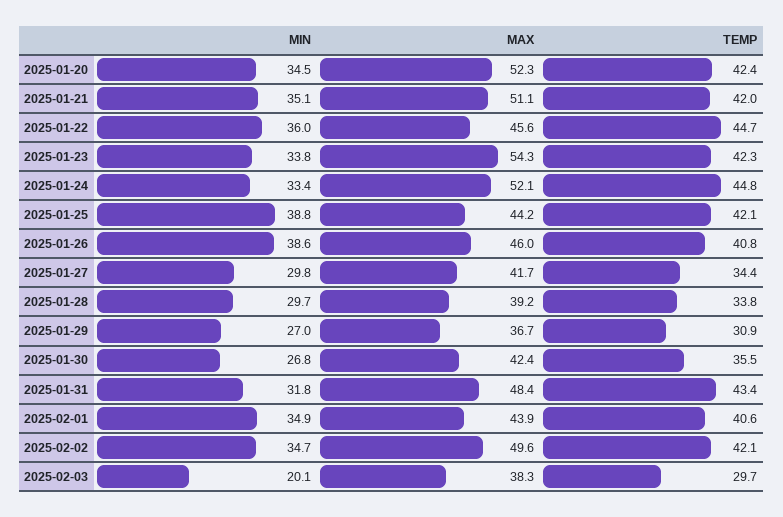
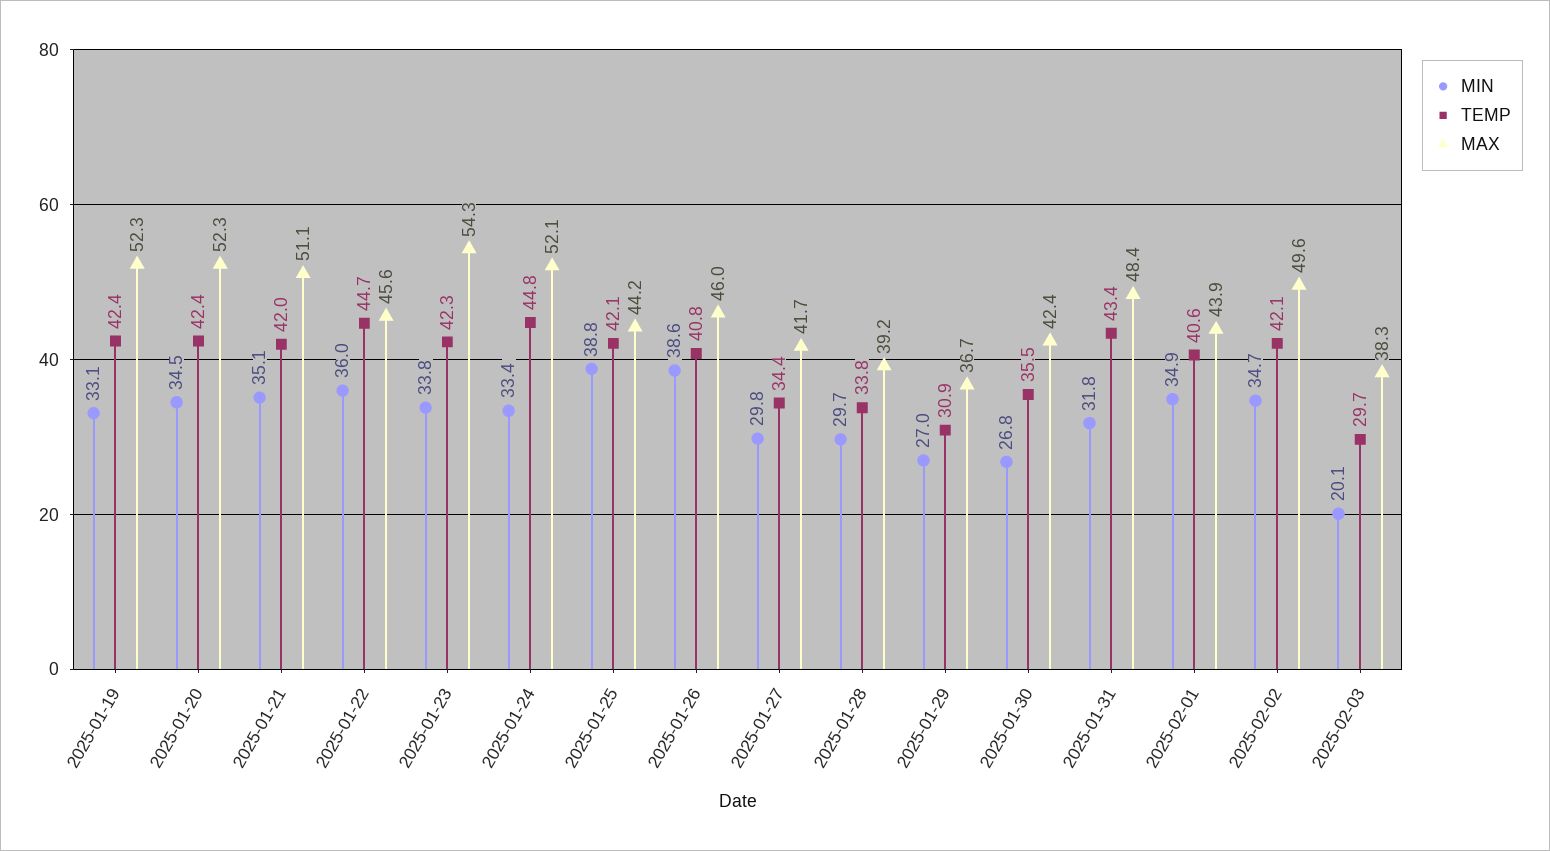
MIN, 2025-01-19: none -> 33.1
TEMP, 2025-01-19: none -> 42.4
MAX, 2025-01-19: none -> 52.3

